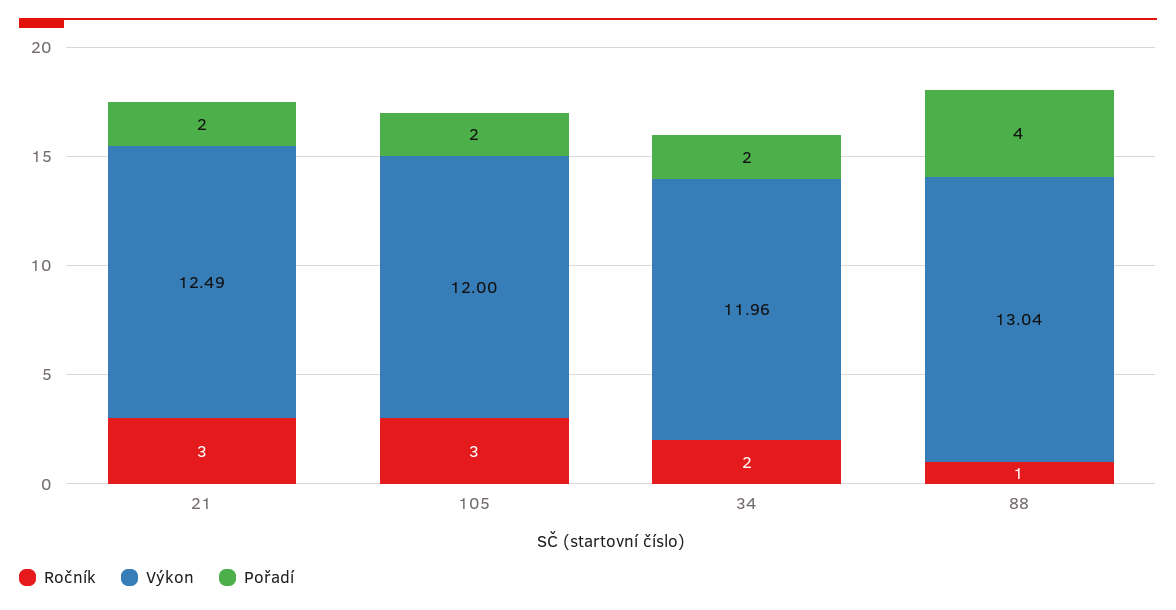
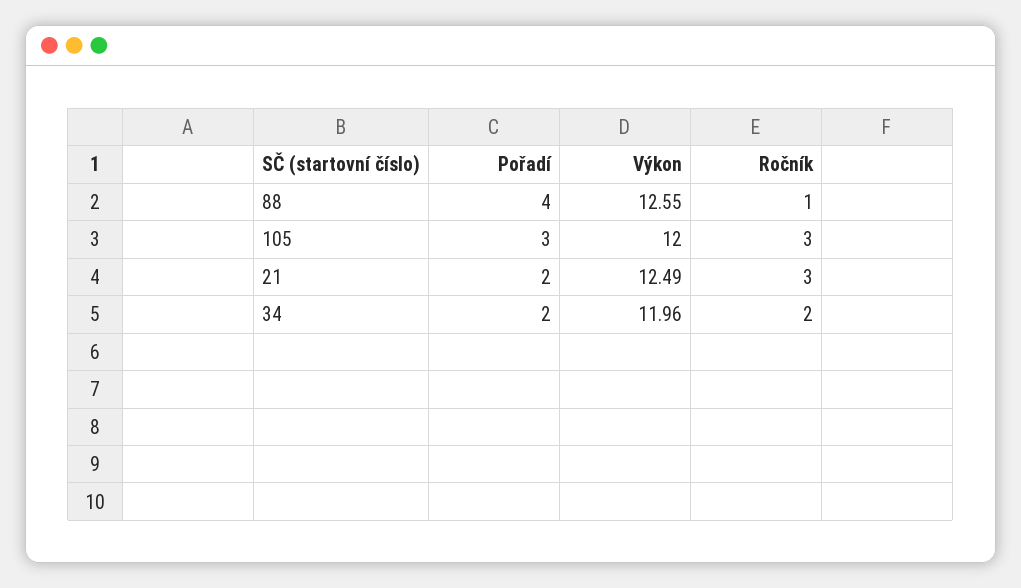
Pořadí, 105: 2 -> 3
Výkon, 88: 13.04 -> 12.55

